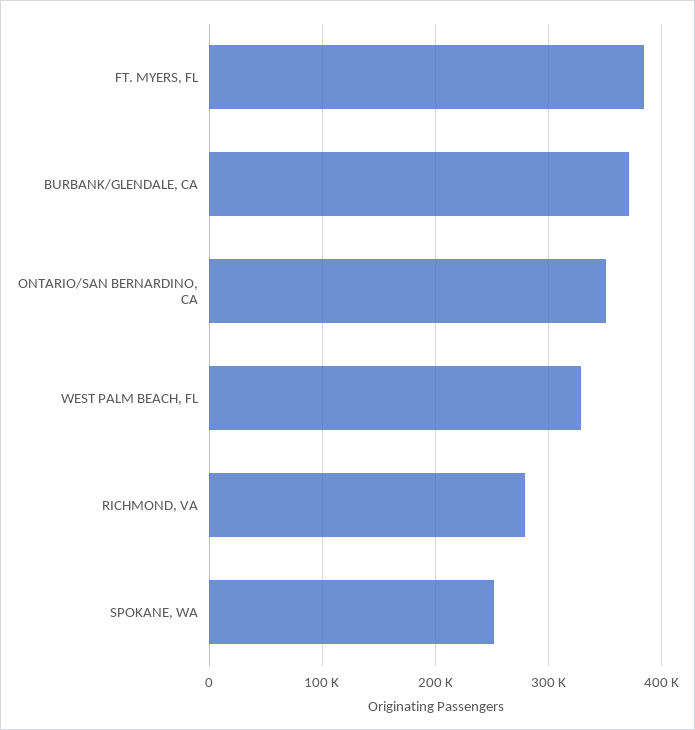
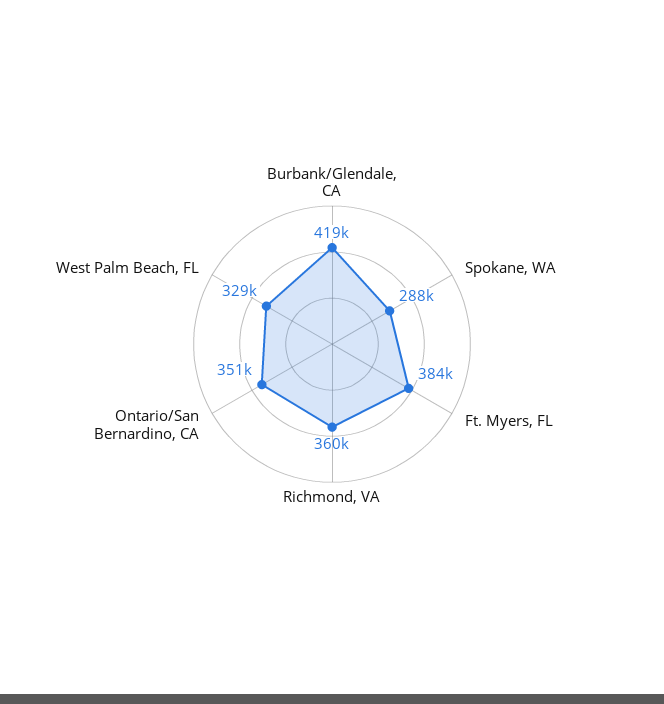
BURBANK/GLENDALE, CA: 370000 -> 419000
RICHMOND, VA: 280000 -> 360000
SPOKANE, WA: 250000 -> 288000

